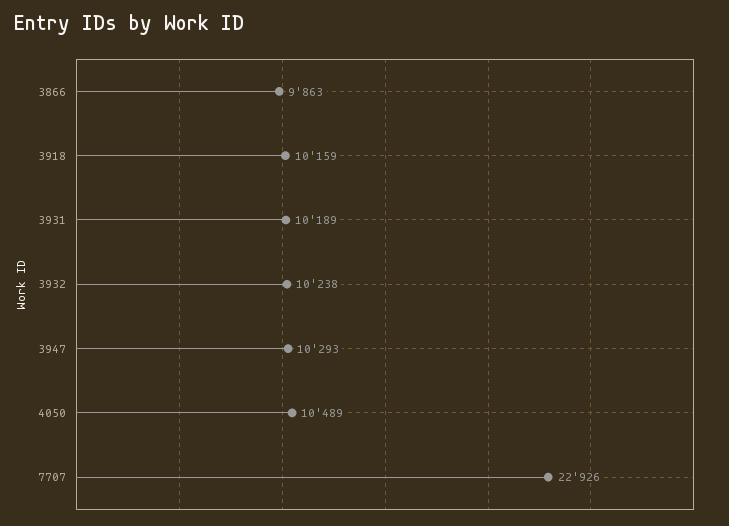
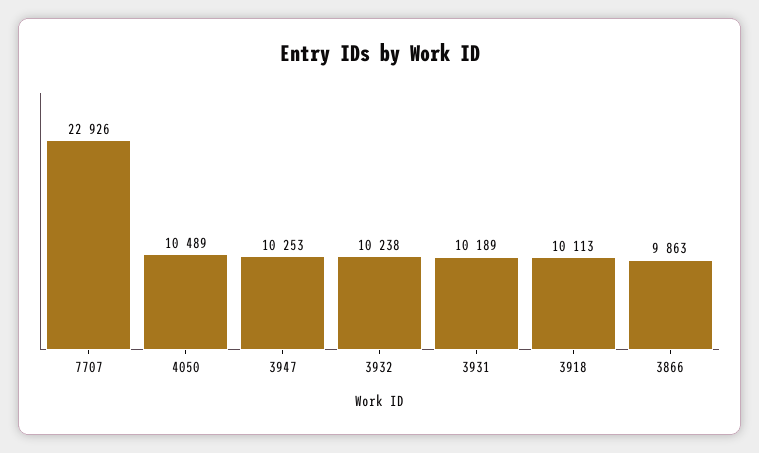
3918: 10159 -> 10113
3947: 10293 -> 10253

